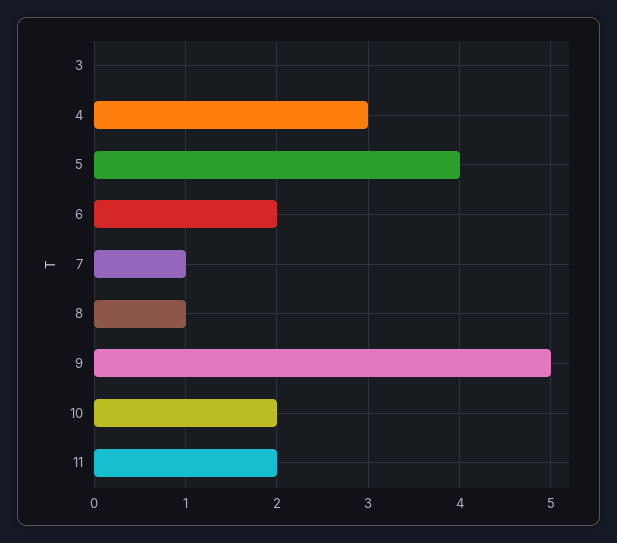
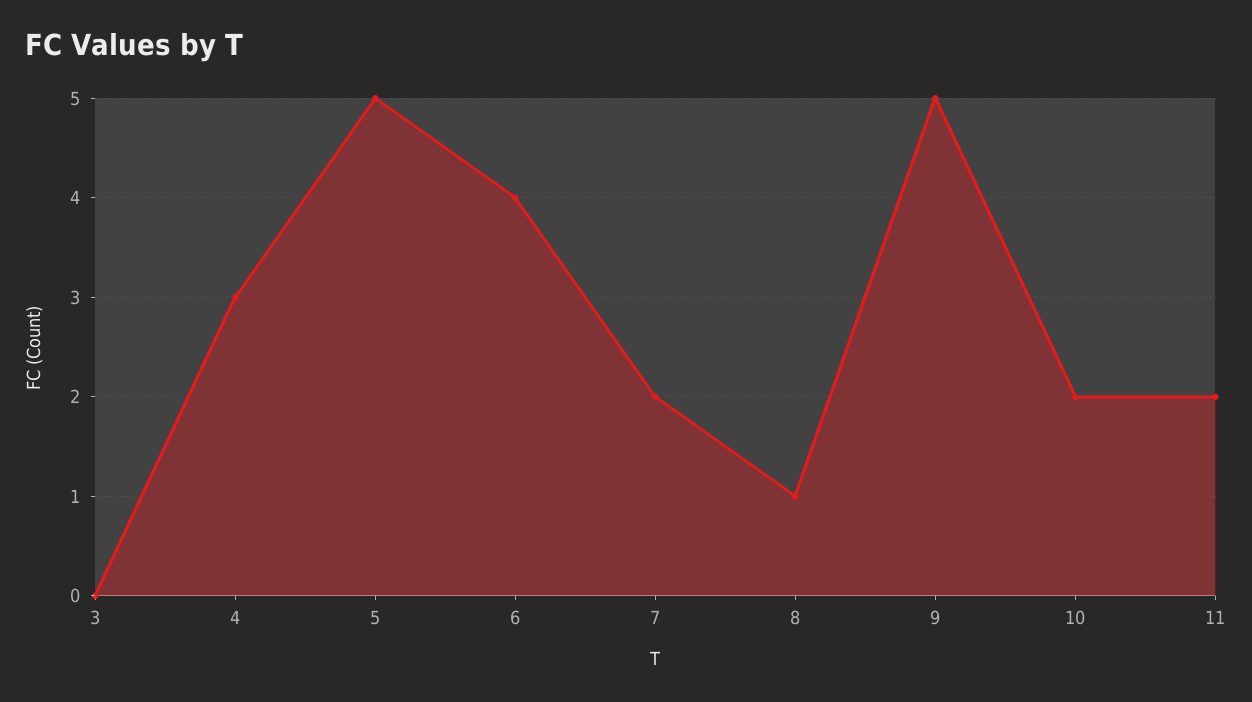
5: 4 -> 5
6: 2 -> 4
7: 1 -> 2

